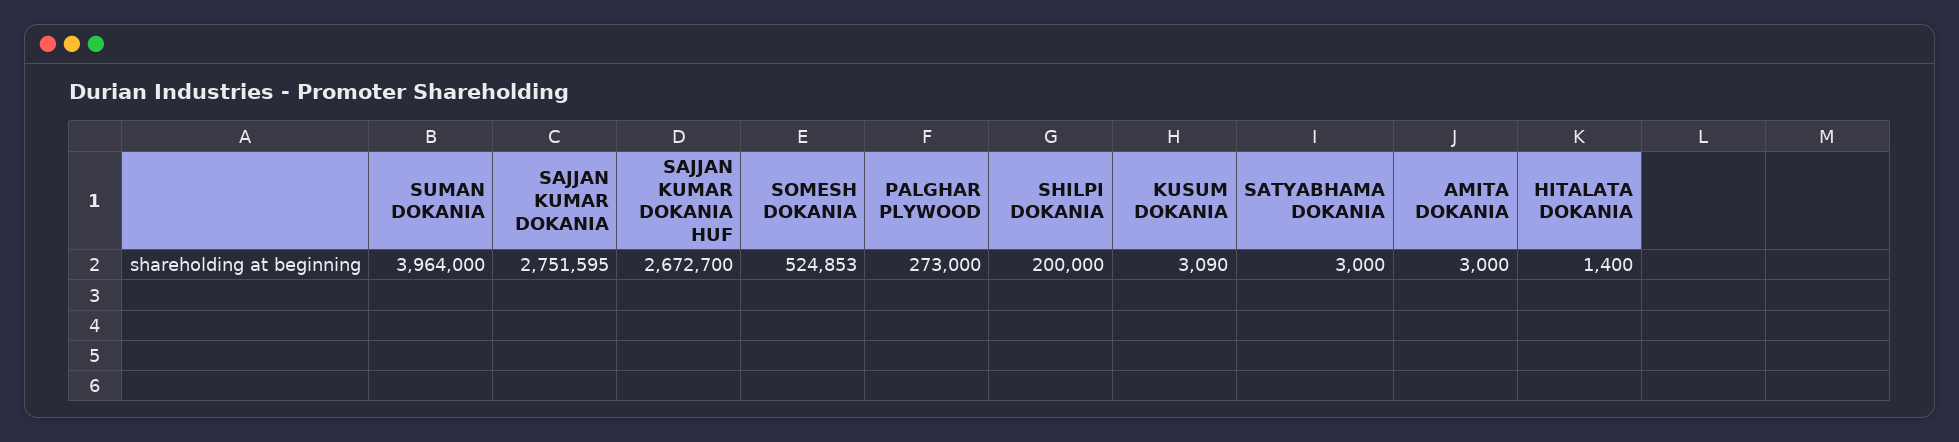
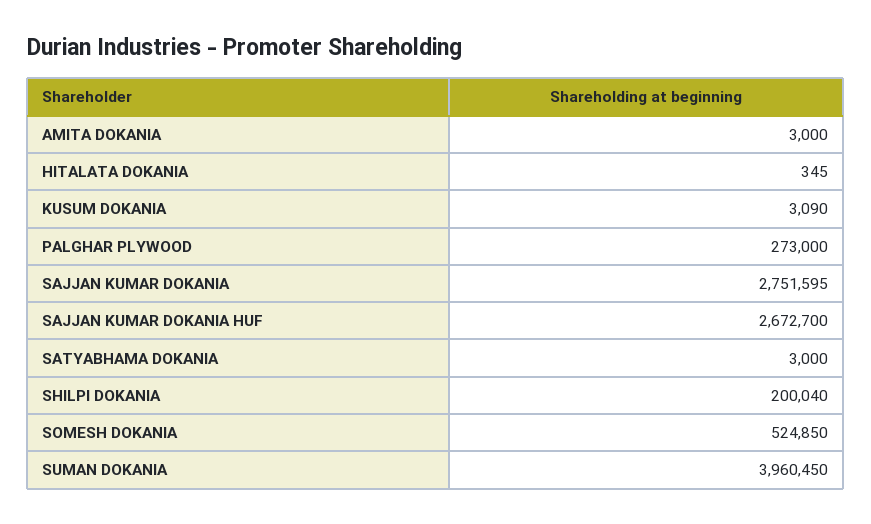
SUMAN DOKANIA: 3964000 -> 3960450
SOMESH DOKANIA: 524853 -> 524850
SHILPI DOKANIA: 200000 -> 200040
HITALATA DOKANIA: 1400 -> 345

